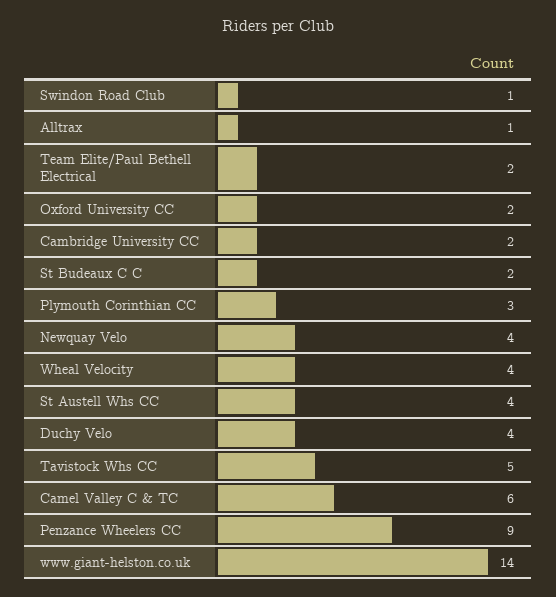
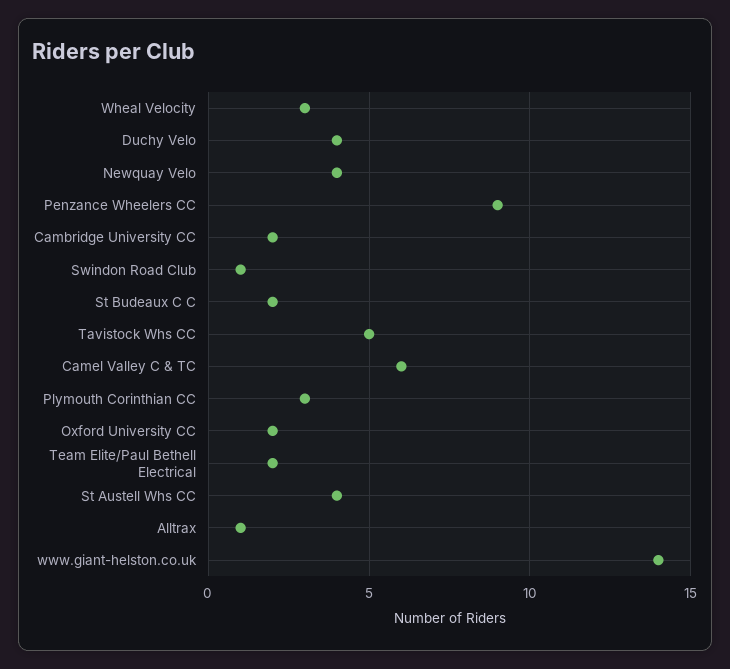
Wheal Velocity: 4 -> 3

